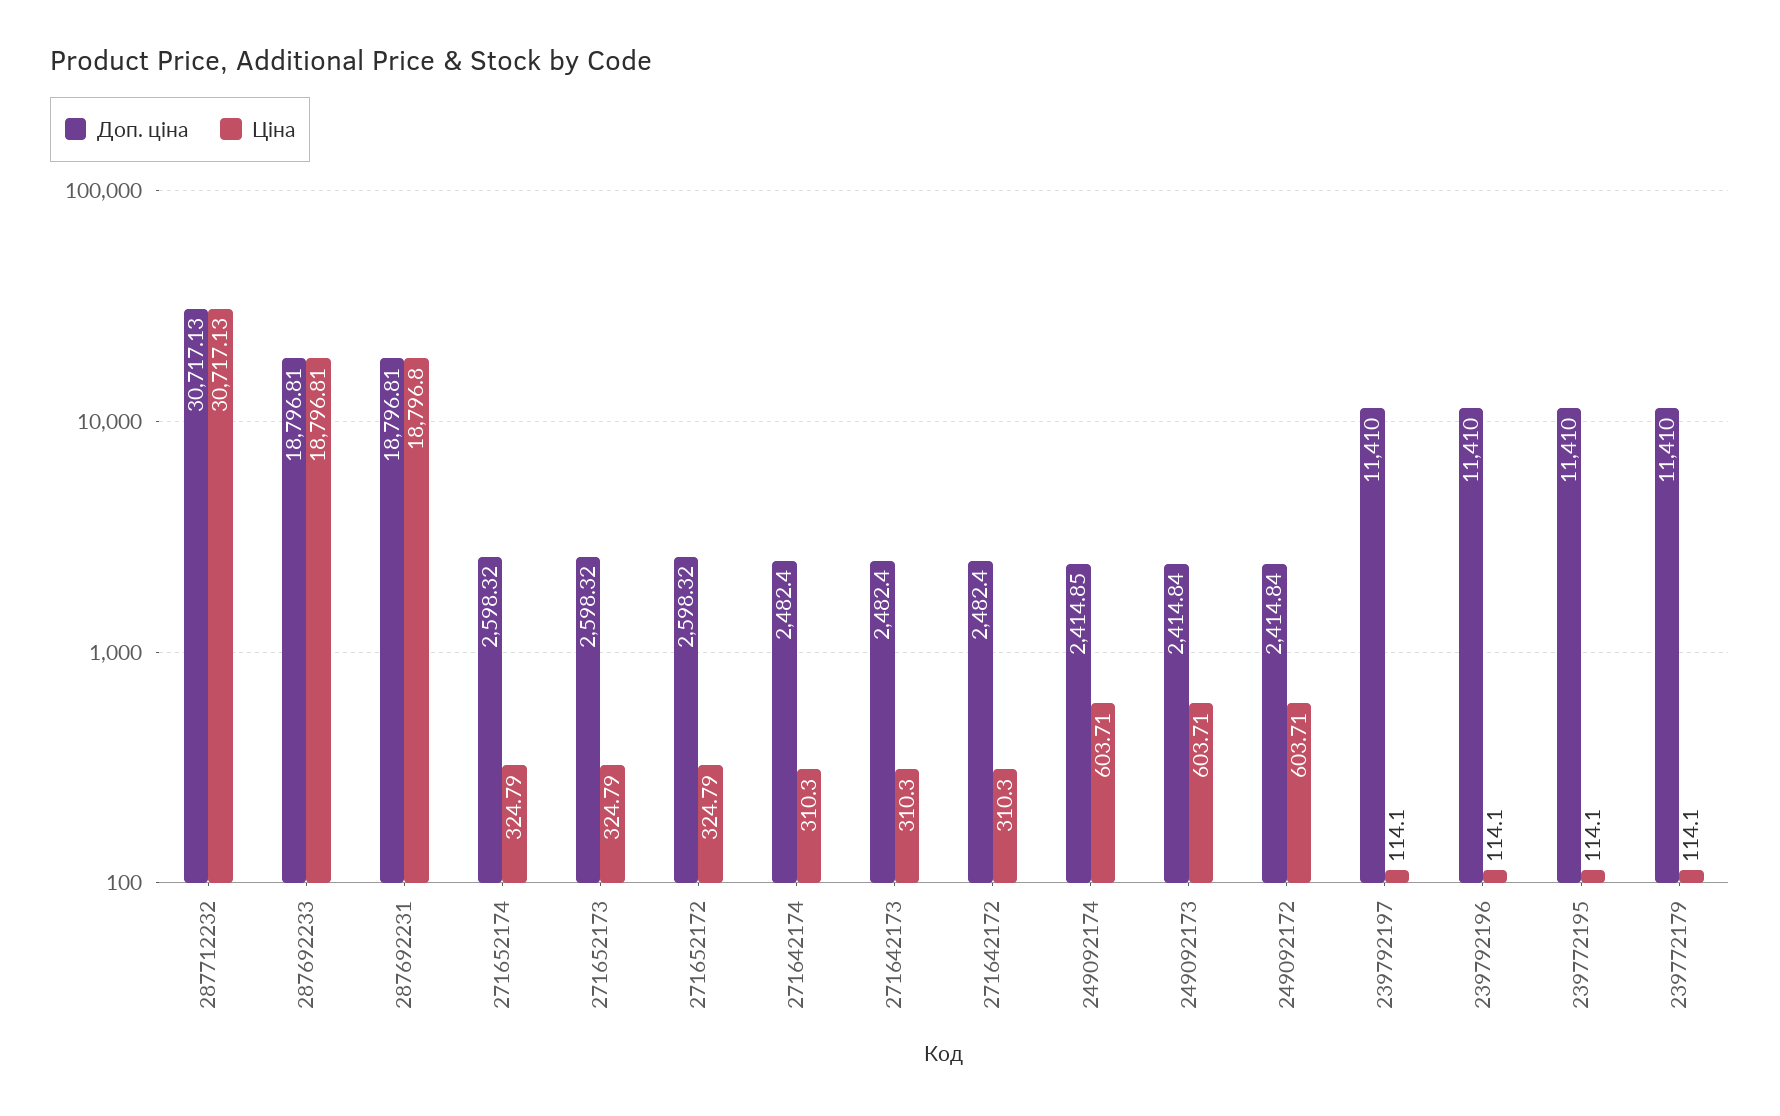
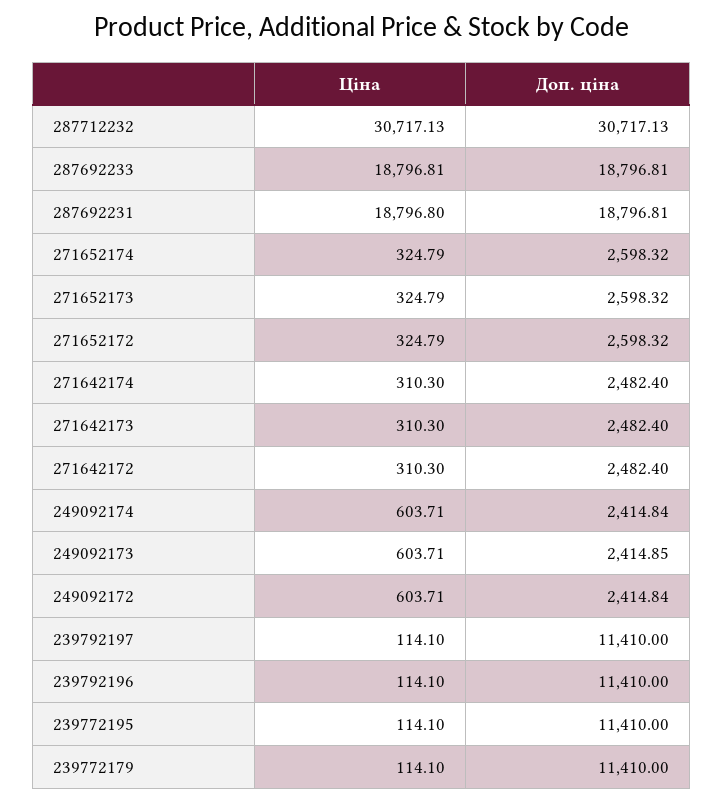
Доп. ціна, 249092174: 2414.85 -> 2414.84
Доп. ціна, 249092173: 2414.84 -> 2414.85

